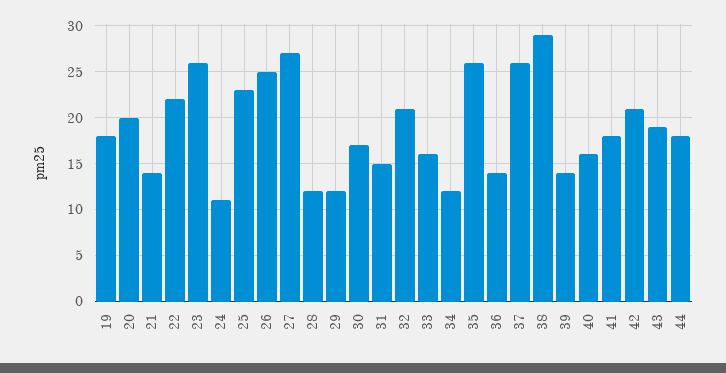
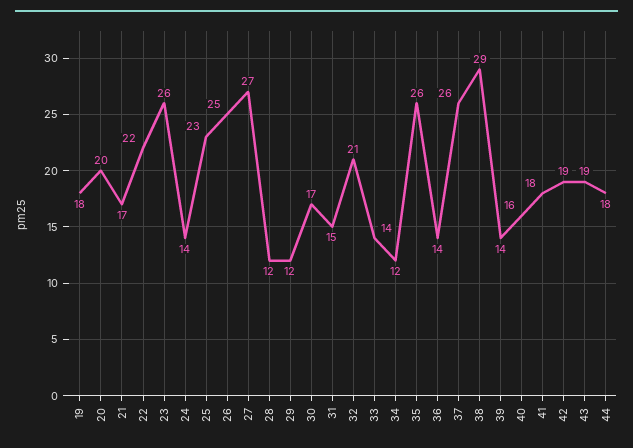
21: 14 -> 17
24: 11 -> 14
33: 16 -> 14
42: 21 -> 19

